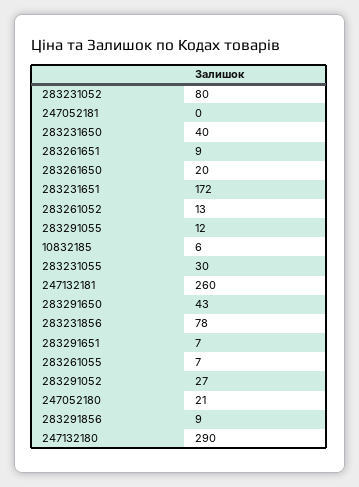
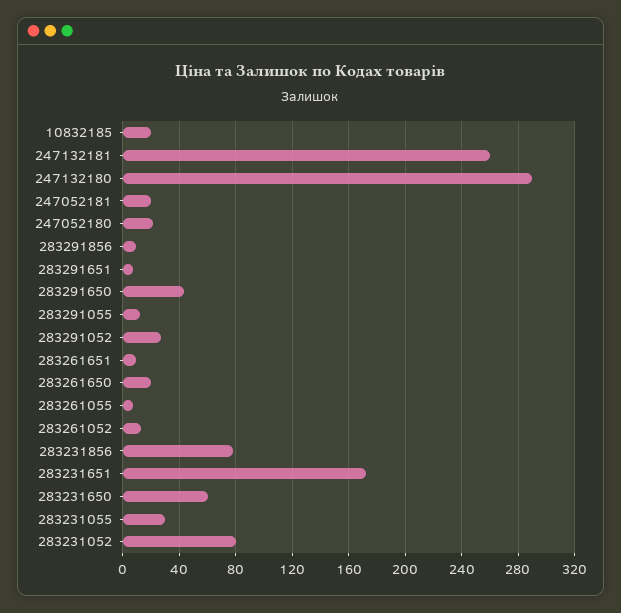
247052181: 0 -> 20
283231650: 40 -> 60
10832185: 6 -> 20

